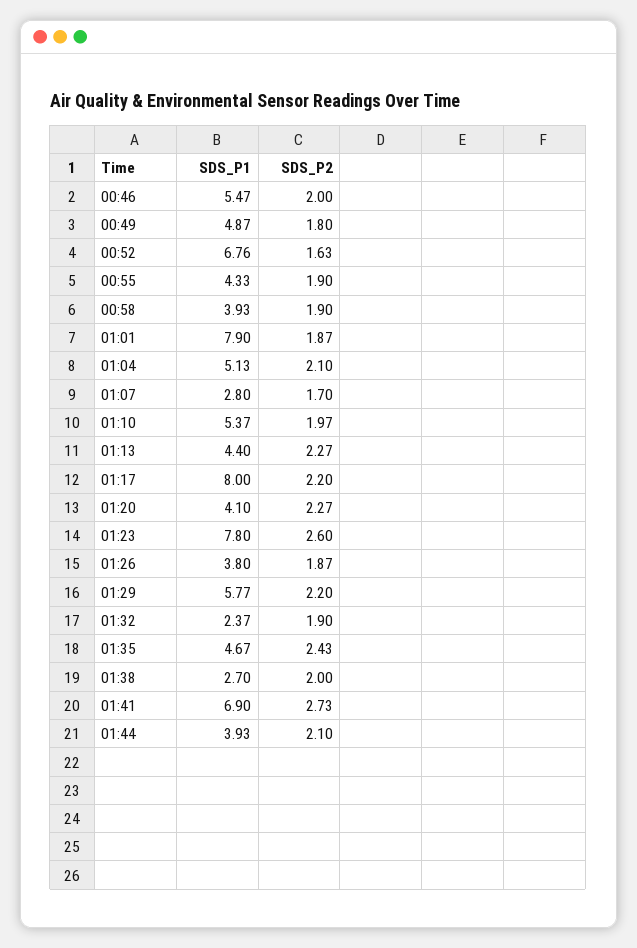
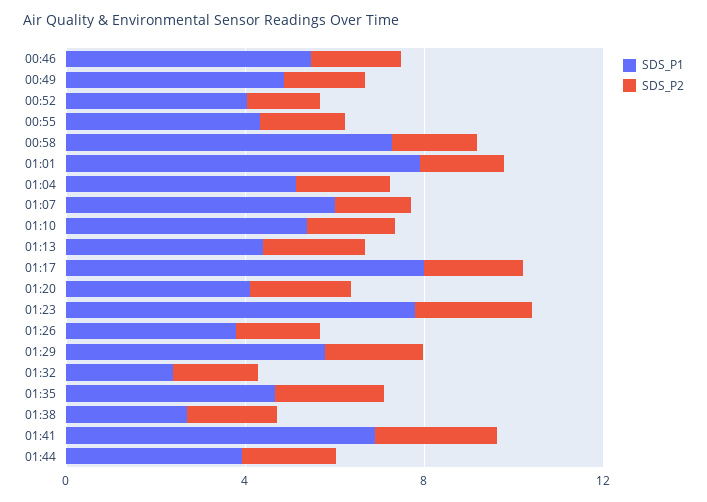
SDS_P1, 00:52: 6.76 -> 4
SDS_P1, 00:58: 3.93 -> 7
SDS_P1, 01:07: 2.8 -> 6

